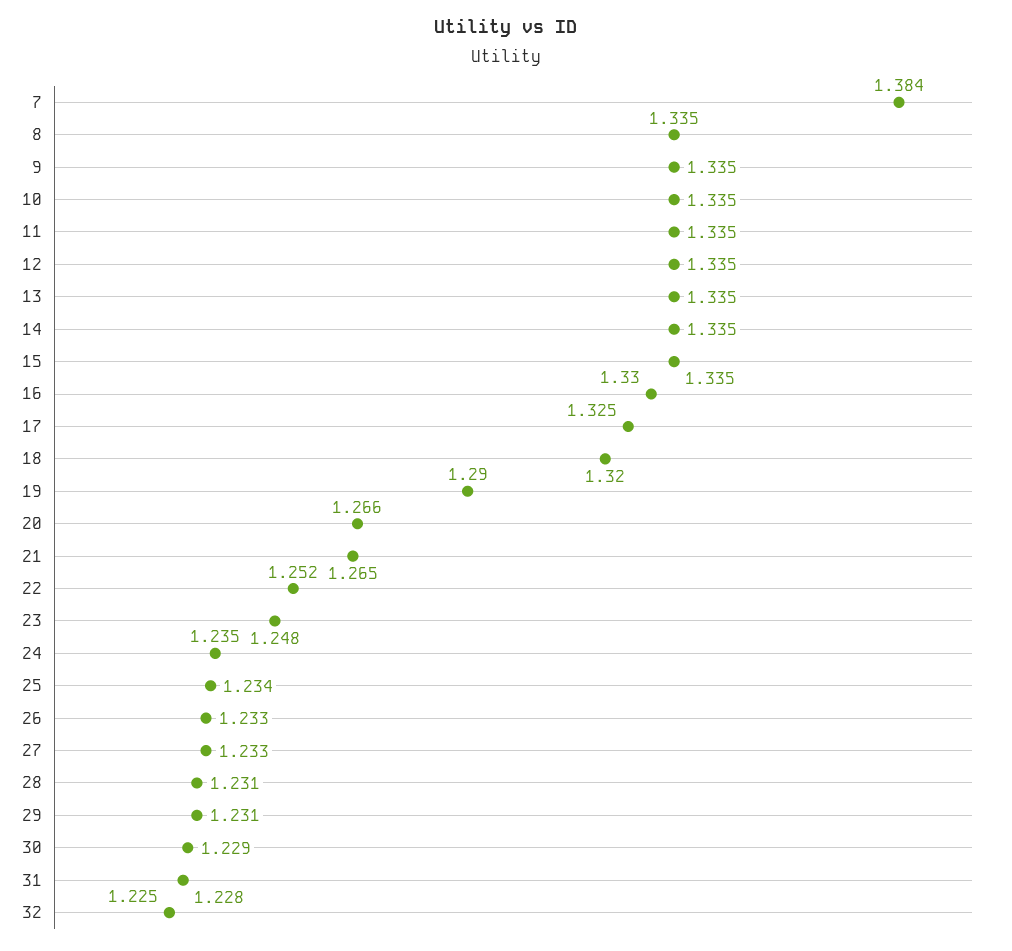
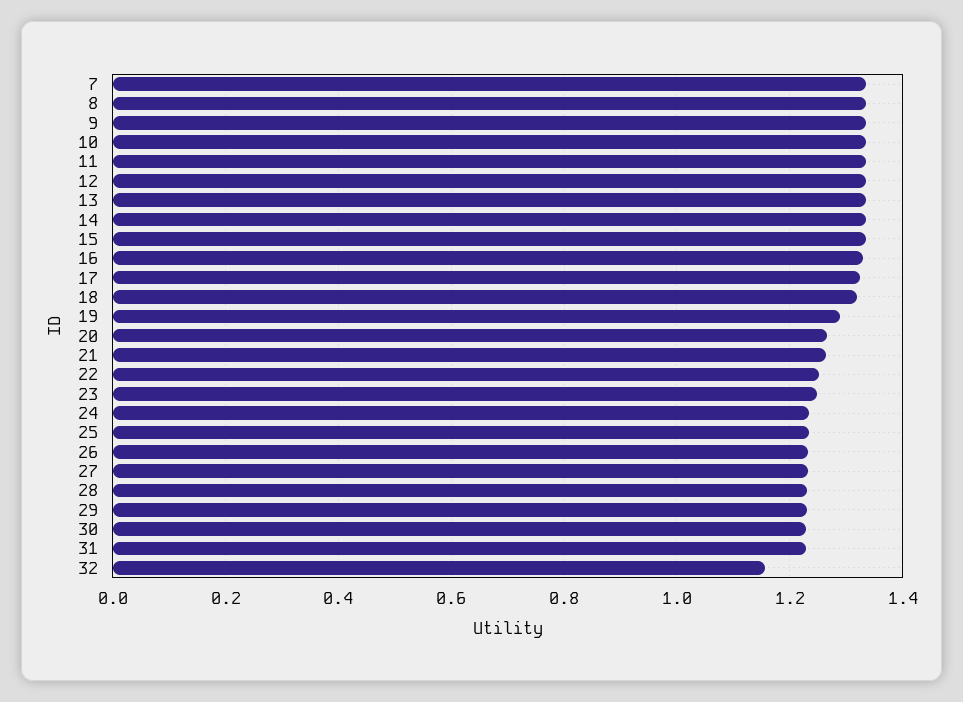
7: 1.384 -> 1.34
32: 1.225 -> 1.16

